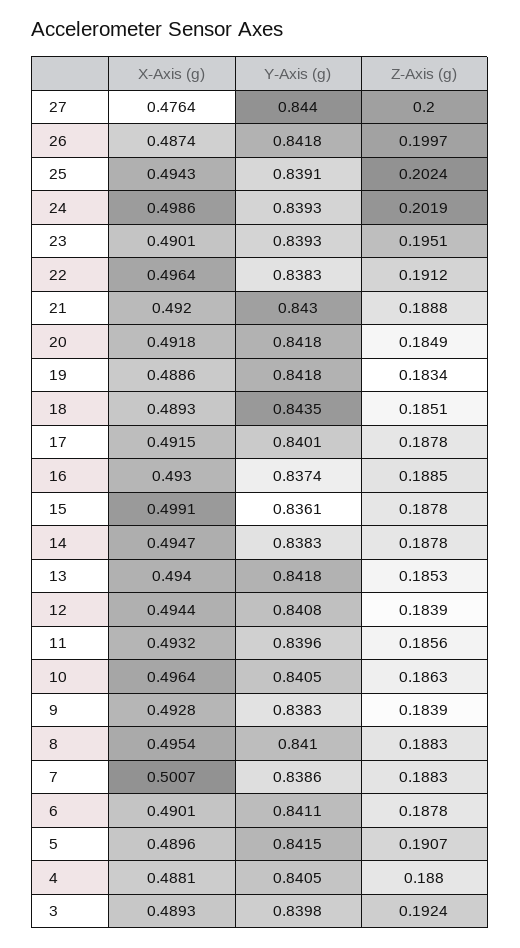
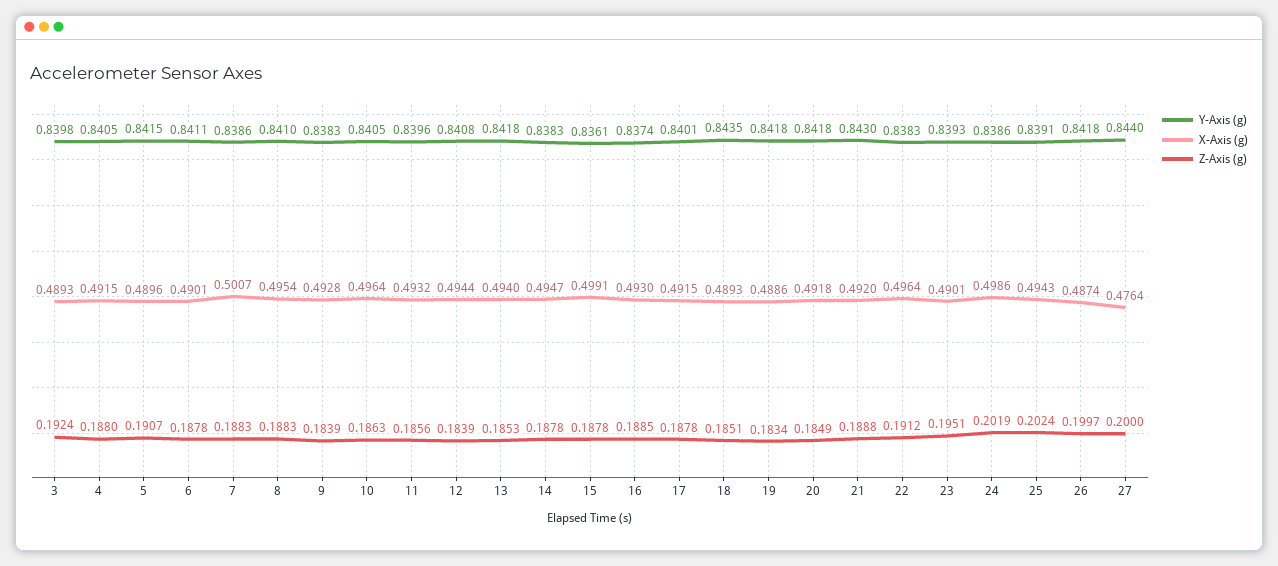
Y-Axis (g), 24: 0.8393 -> 0.8386
X-Axis (g), 4: 0.4881 -> 0.4915

